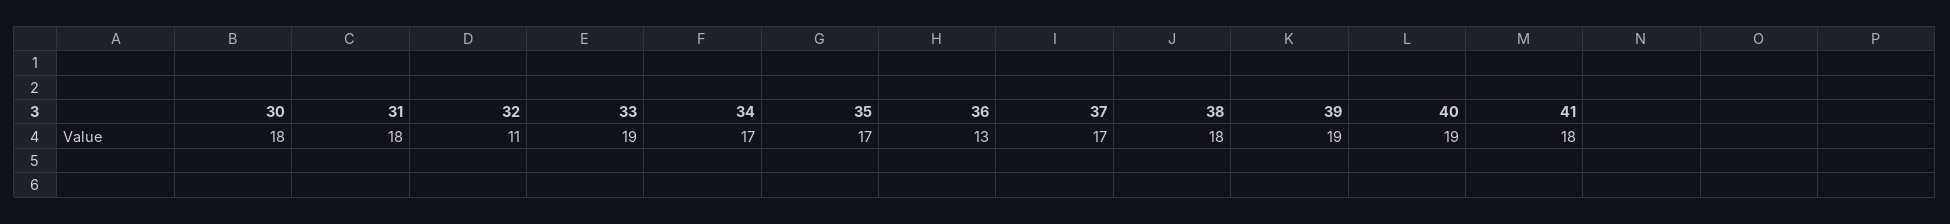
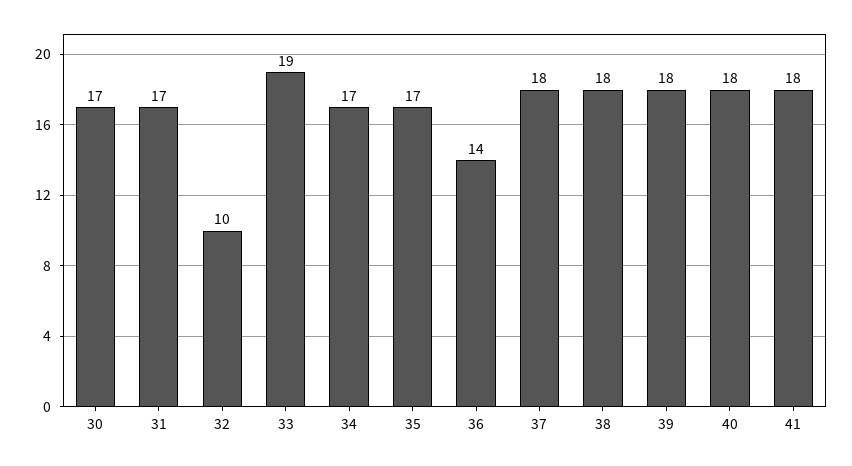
30: 18 -> 17
31: 18 -> 17
32: 11 -> 10
36: 13 -> 14
37: 17 -> 18
39: 19 -> 18
40: 19 -> 18

